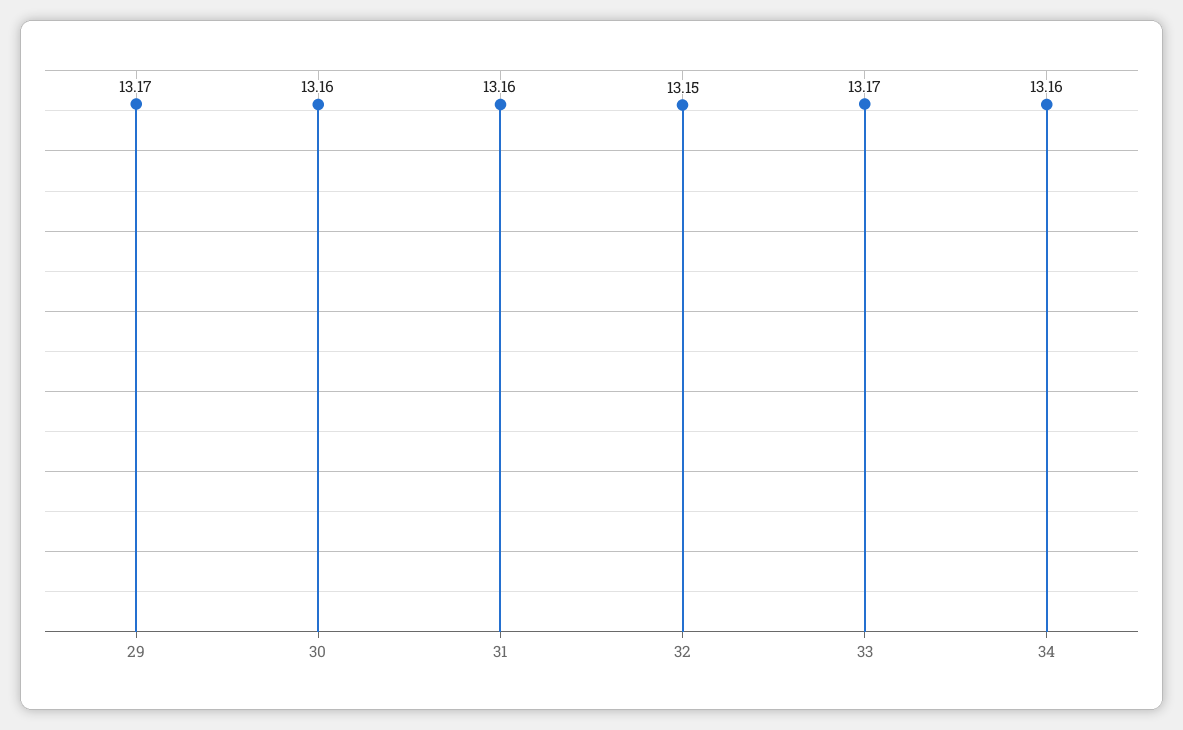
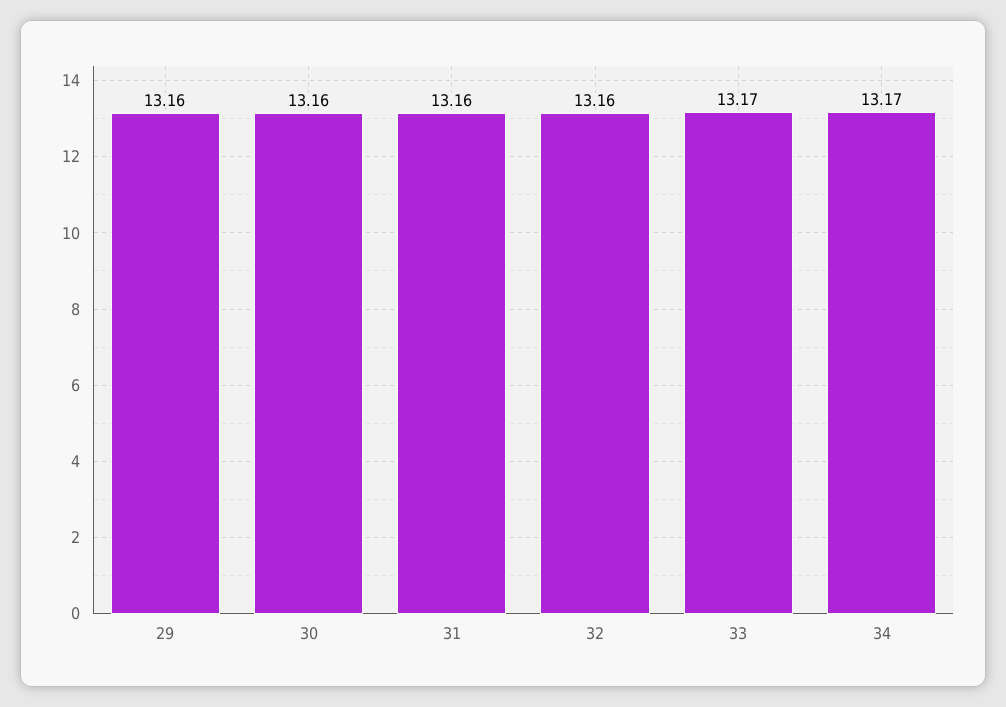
29: 13.17 -> 13.16
32: 13.15 -> 13.16
34: 13.16 -> 13.17

